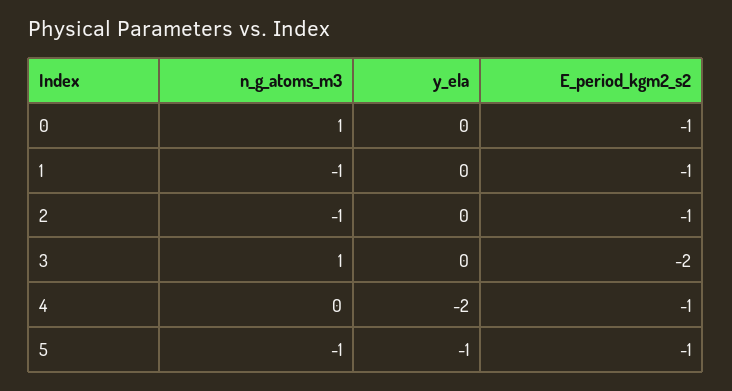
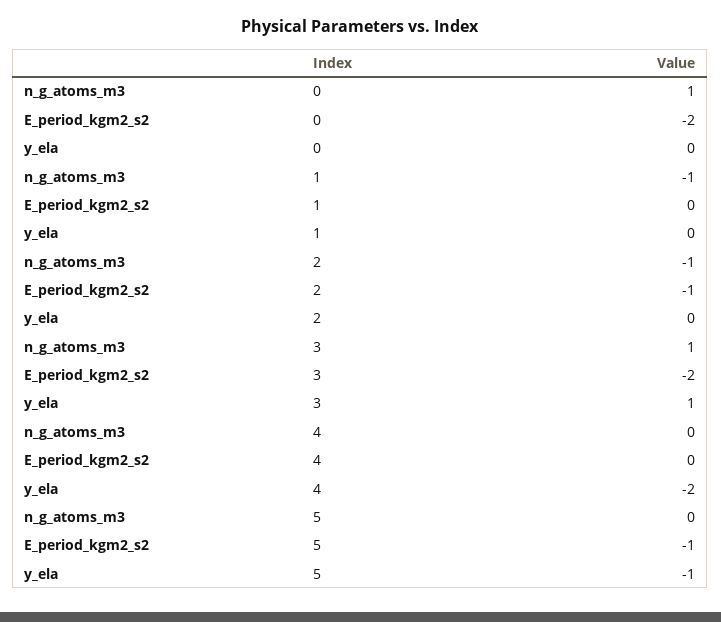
E_period_kgm2_s2, 0: -1 -> -2
E_period_kgm2_s2, 1: -1 -> 0
y_ela, 3: 0 -> 1
E_period_kgm2_s2, 4: -1 -> 0
n_g_atoms_m3, 5: -1 -> 0

